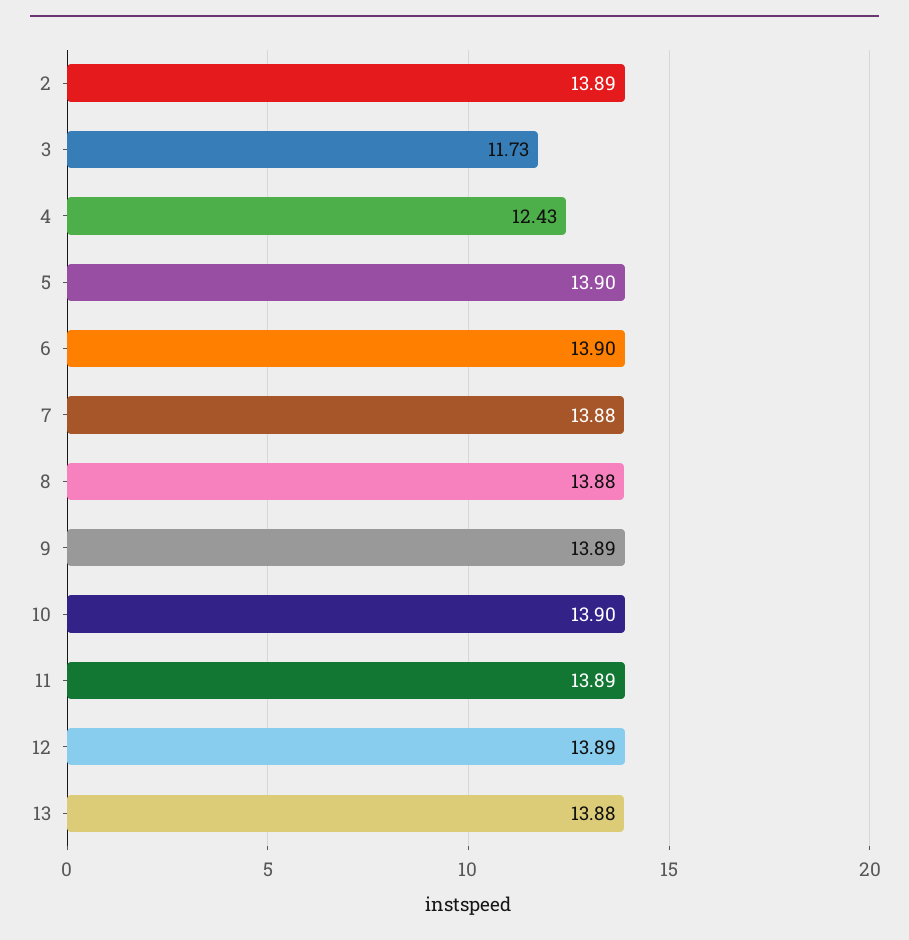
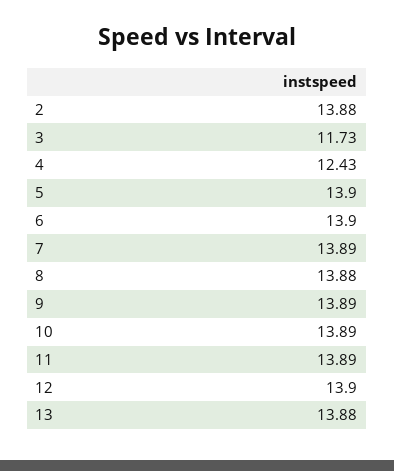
2: 13.89 -> 13.88
7: 13.88 -> 13.89
10: 13.9 -> 13.89
12: 13.89 -> 13.9

